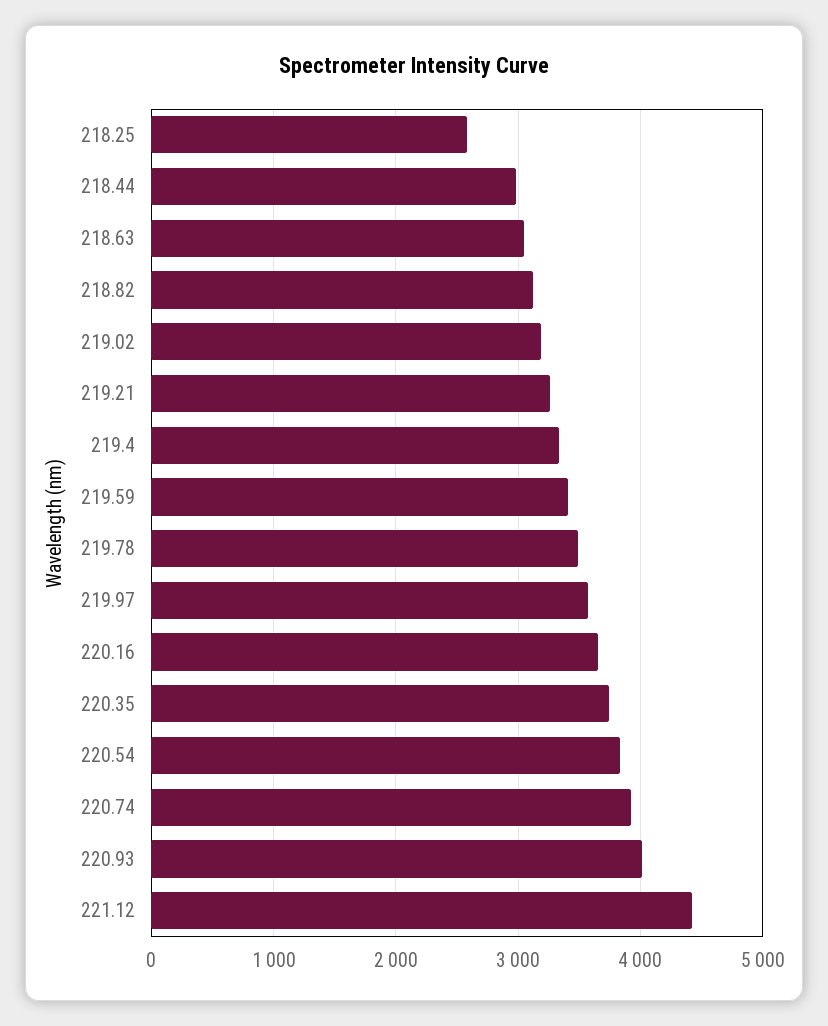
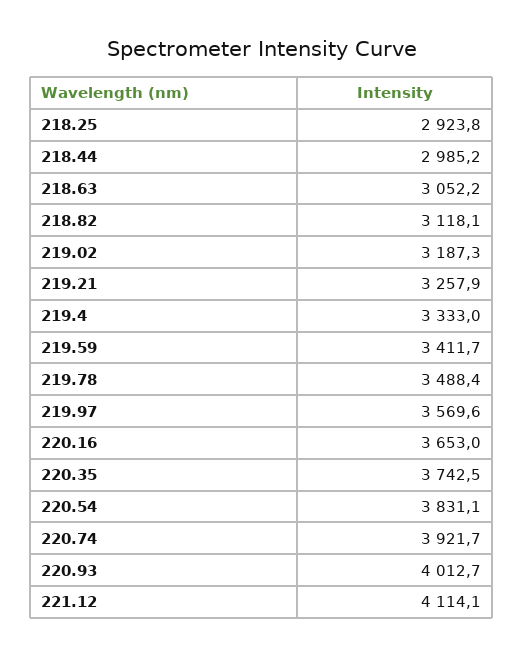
218.25: 2600 -> 2923.8
221.12: 4400 -> 4114.1

